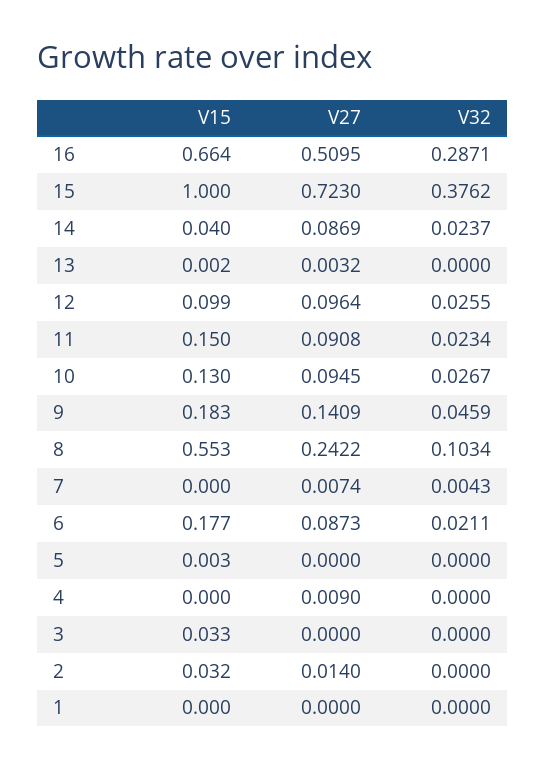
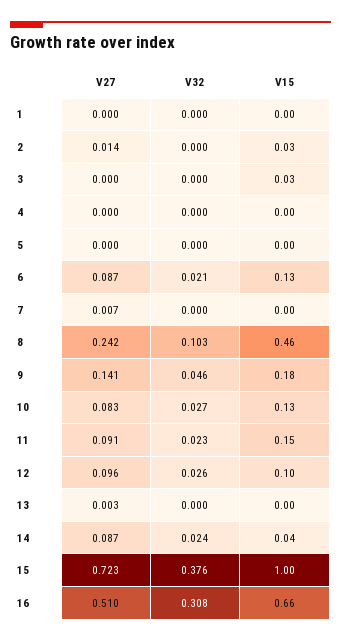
V32, 16: 0.2871 -> 0.308
V27, 10: 0.0945 -> 0.083
V15, 8: 0.553 -> 0.46
V32, 7: 0.0043 -> 0
V15, 6: 0.177 -> 0.13
V27, 4: 0.009 -> 0

